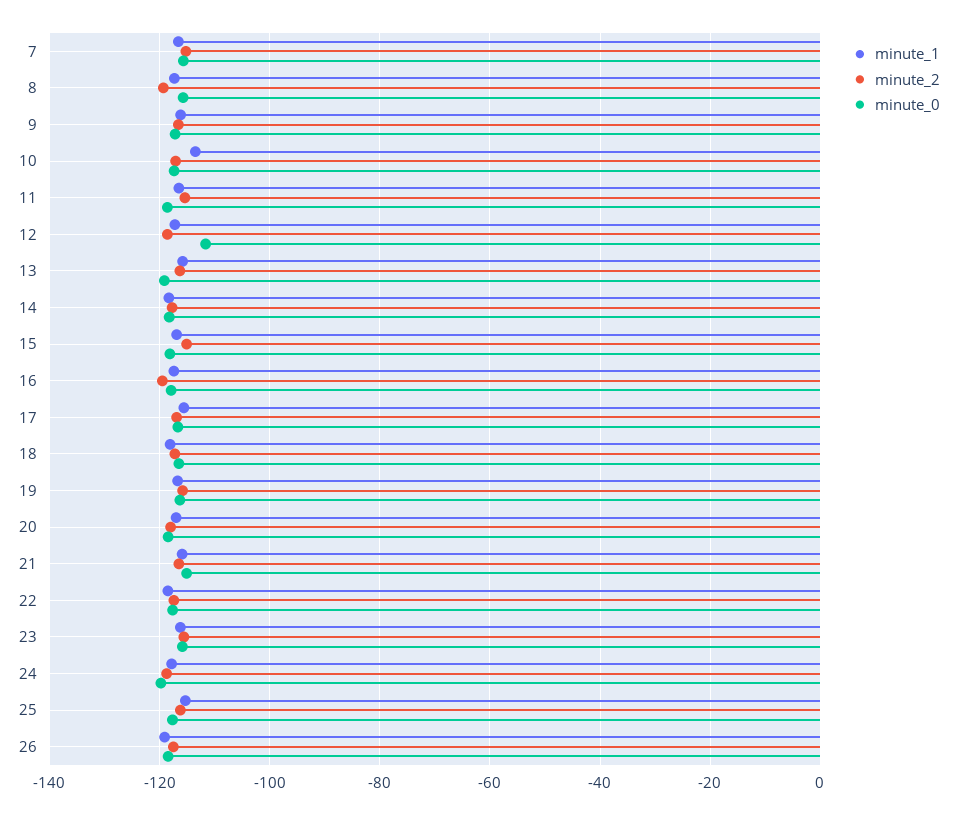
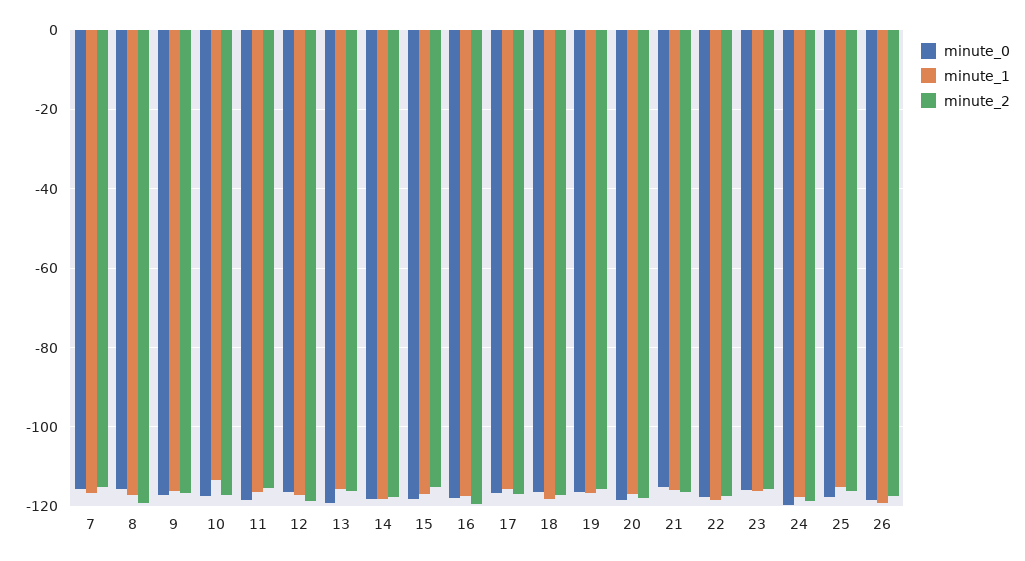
minute_0, 12: -112 -> -116

